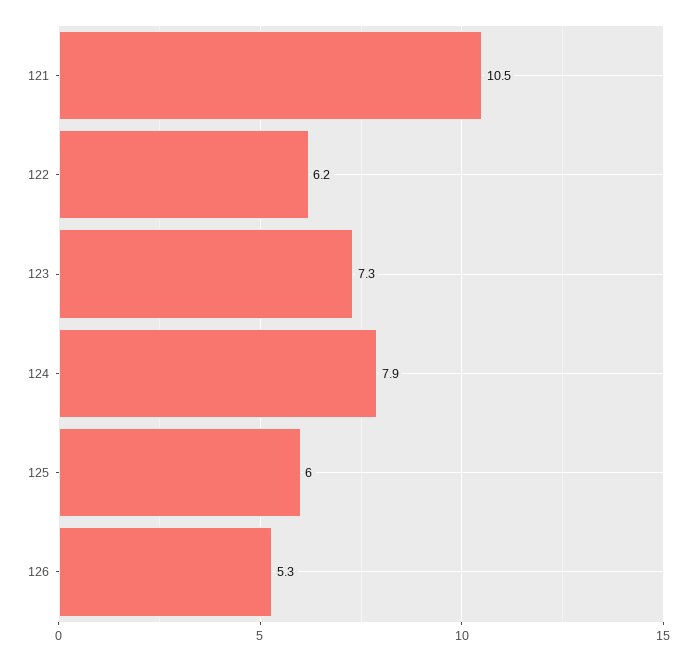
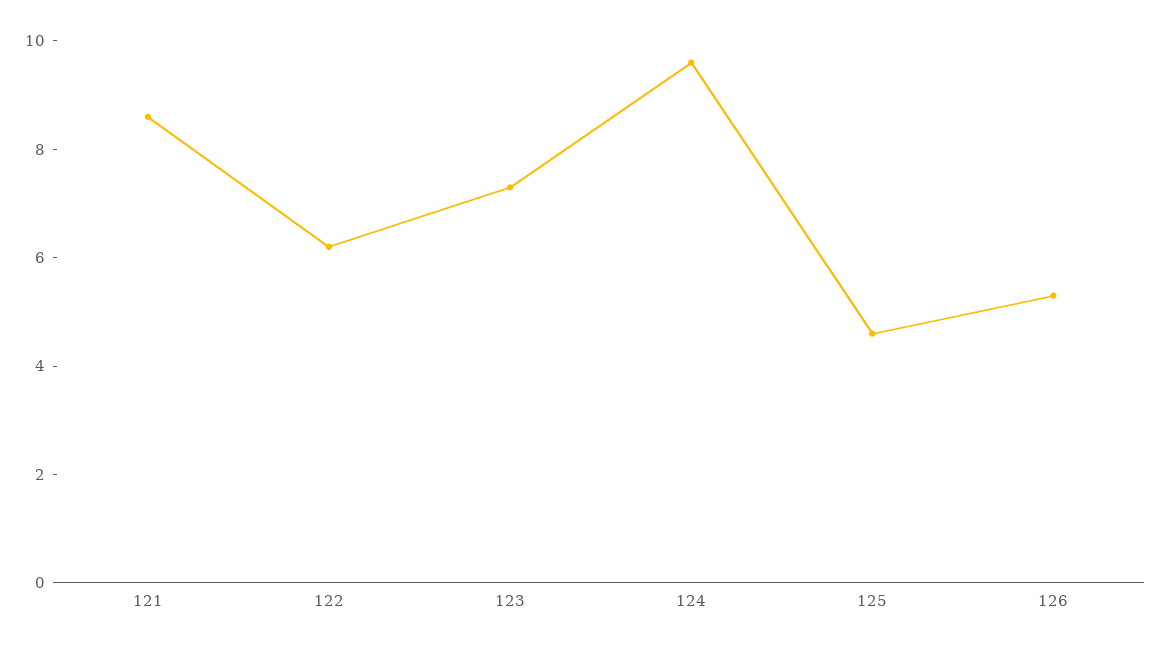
121: 10.5 -> 8.5
124: 7.9 -> 9.5
125: 6 -> 4.5

